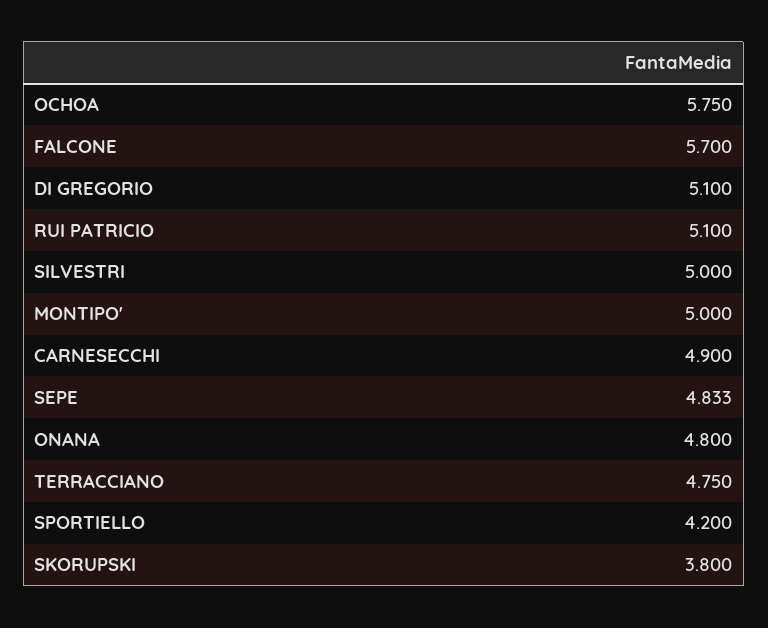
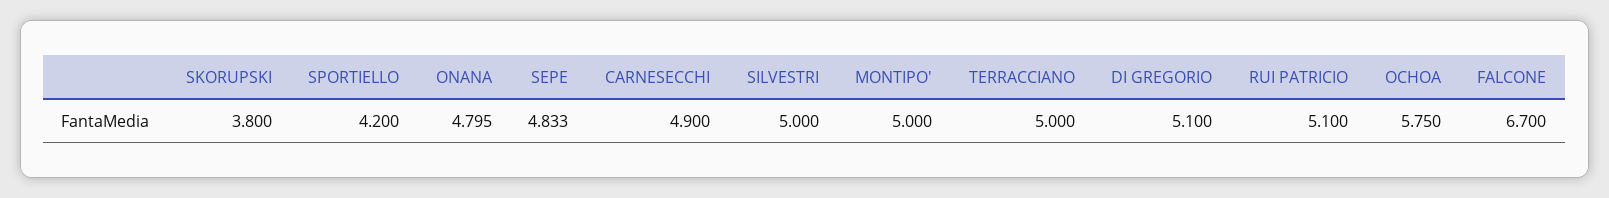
FALCONE: 5.7 -> 6.7
ONANA: 4.8 -> 4.795
TERRACCIANO: 4.75 -> 5

